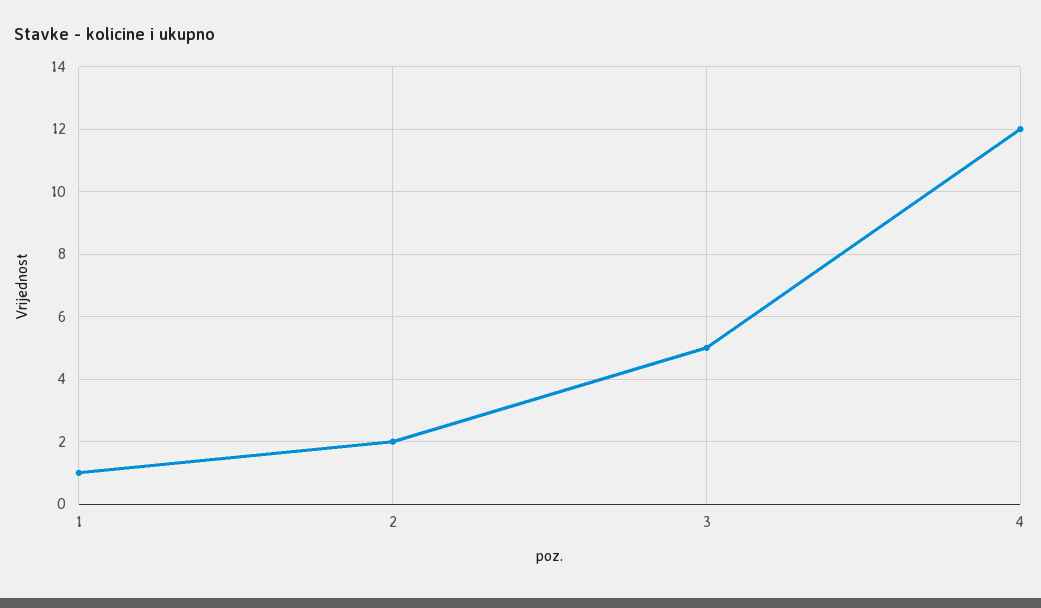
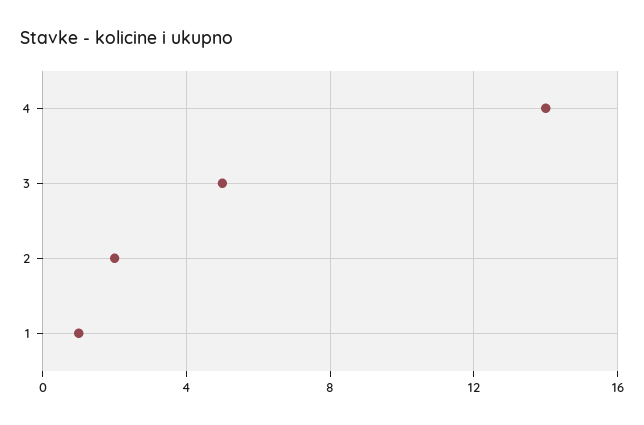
4: 12 -> 14

